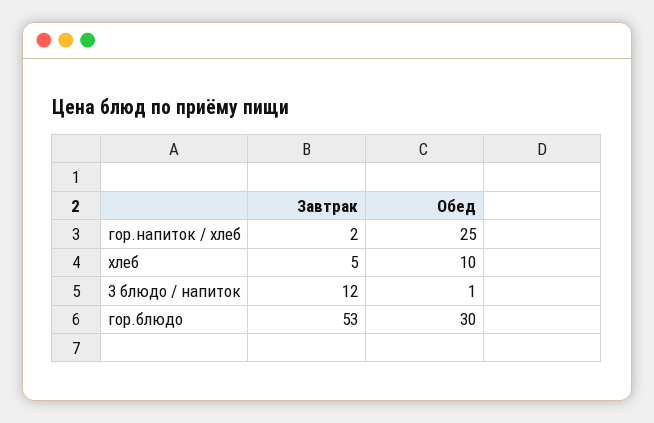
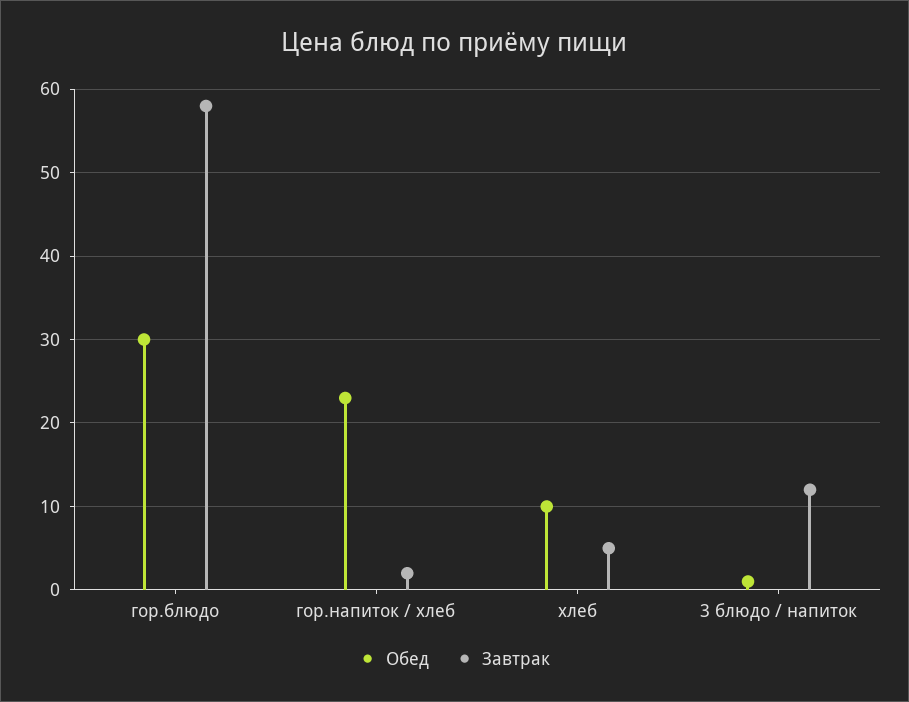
Обед, гор.напиток / хлеб: 25 -> 23
Завтрак, гор.блюдо: 53 -> 58

